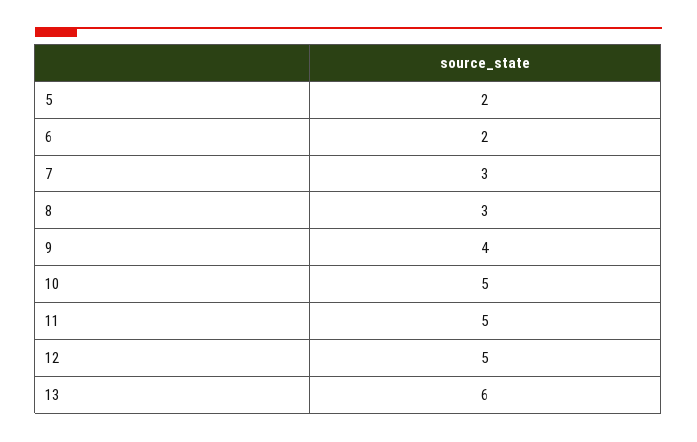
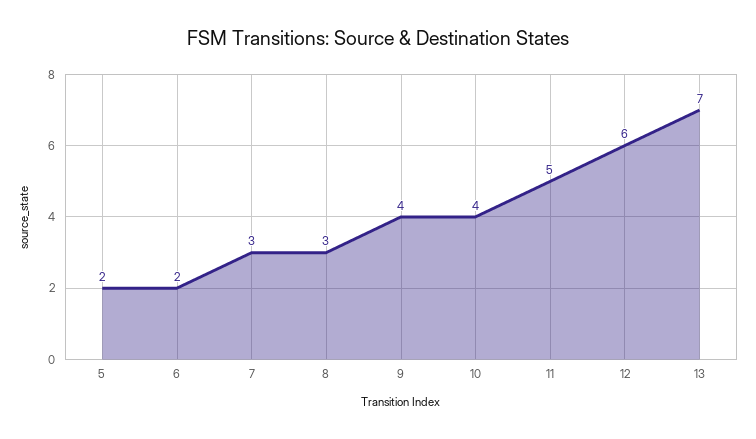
10: 5 -> 4
12: 5 -> 6
13: 6 -> 7

